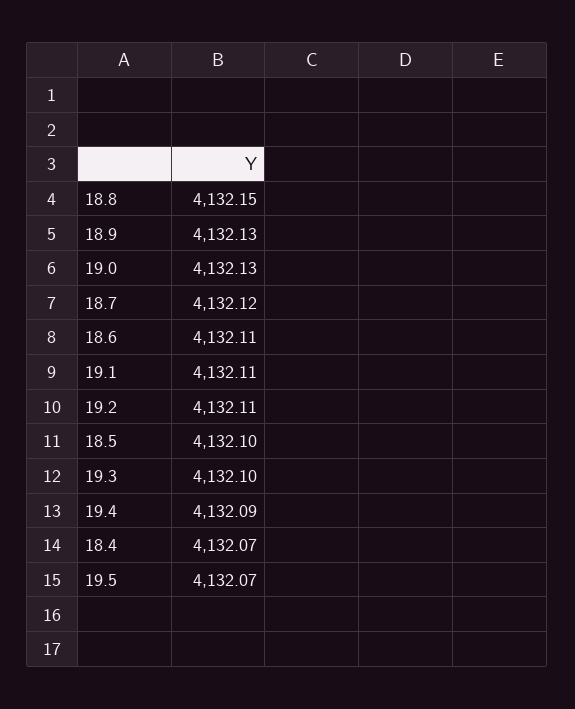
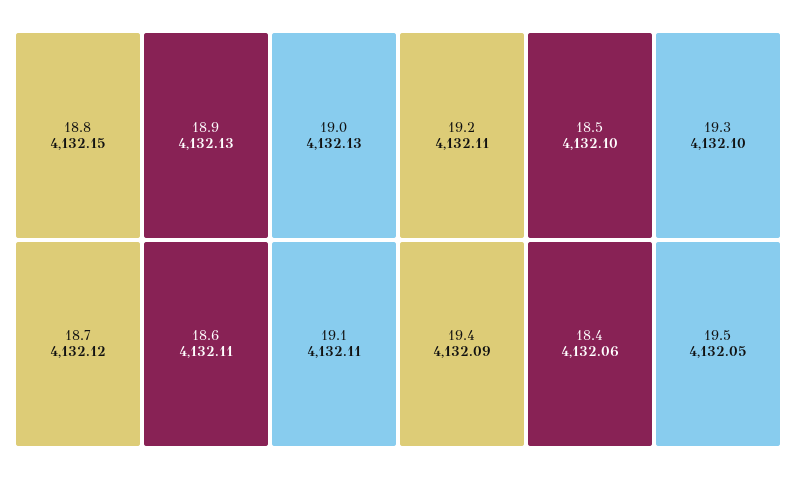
18.4: 4132.07 -> 4132.06
19.5: 4132.07 -> 4132.05

